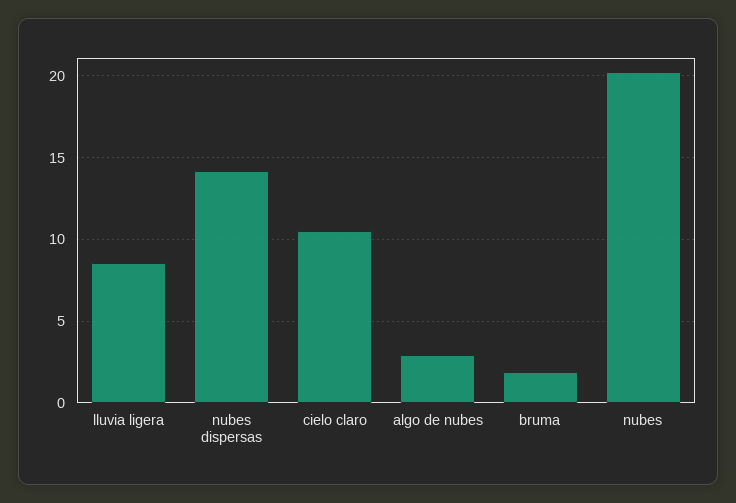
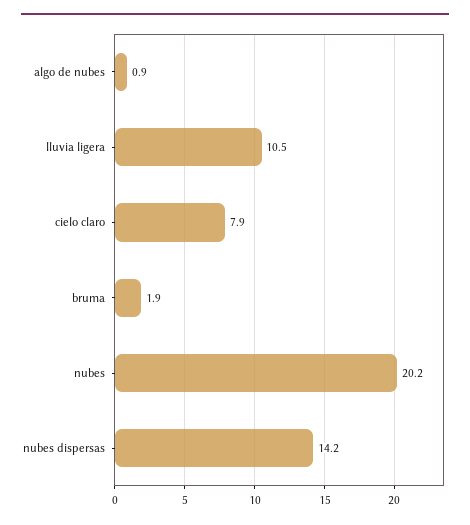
lluvia ligera: 8.5 -> 10.5
cielo claro: 10.5 -> 7.9
algo de nubes: 3 -> 0.9

